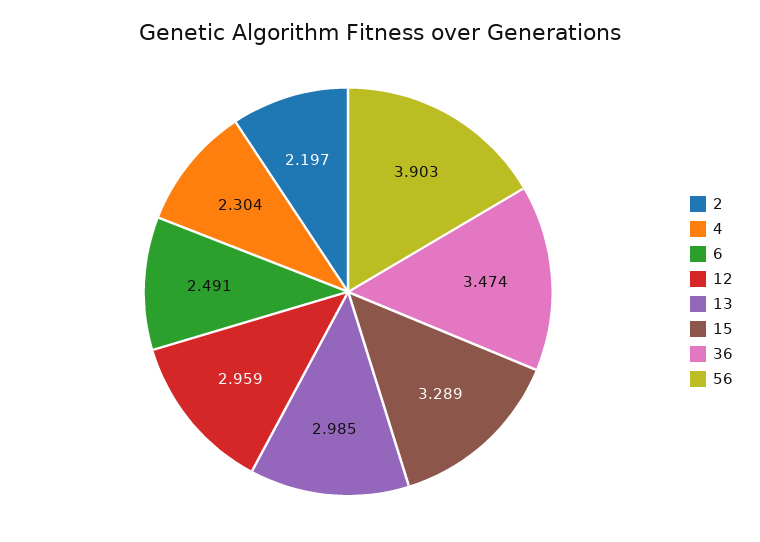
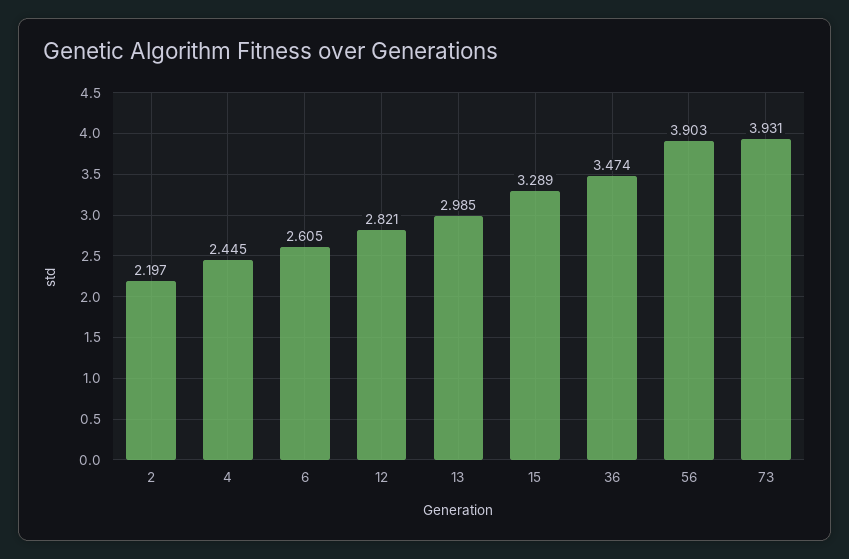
4: 2.304 -> 2.445
6: 2.491 -> 2.605
12: 2.959 -> 2.821
73: none -> 3.931

